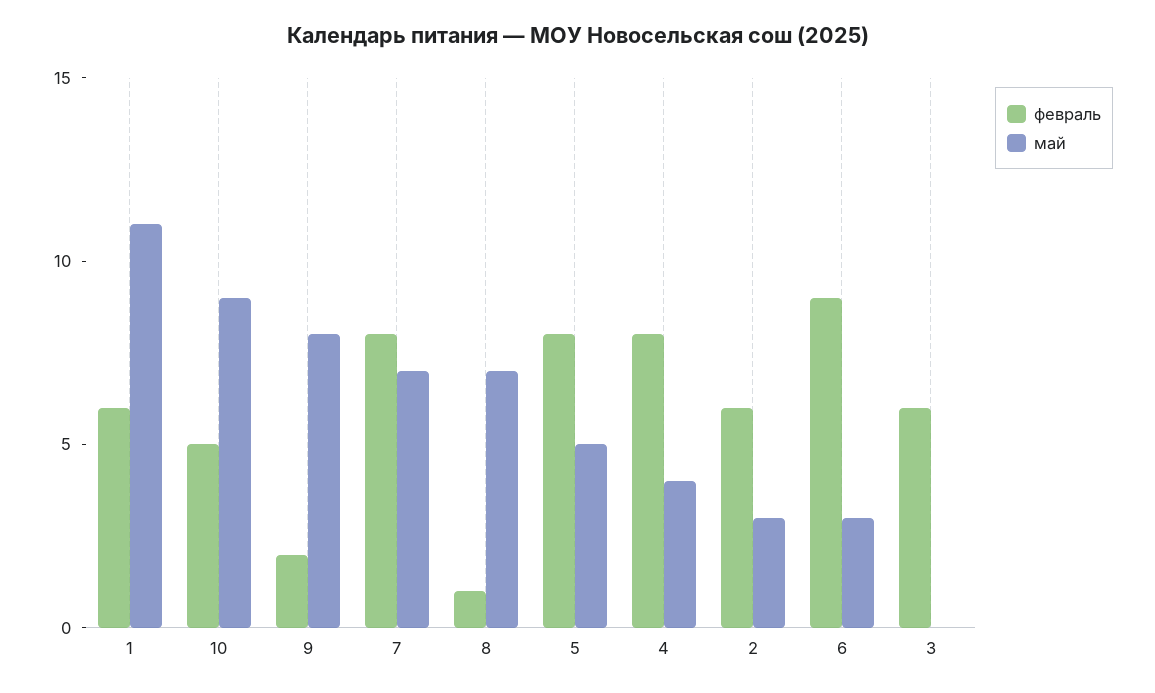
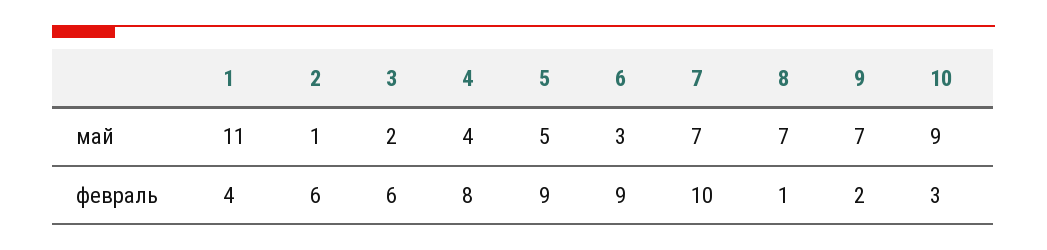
февраль, 1: 6 -> 4
февраль, 10: 5 -> 3
май, 9: 8 -> 7
февраль, 7: 8 -> 10
февраль, 5: 8 -> 9
май, 2: 3 -> 1
май, 3: 0 -> 2

